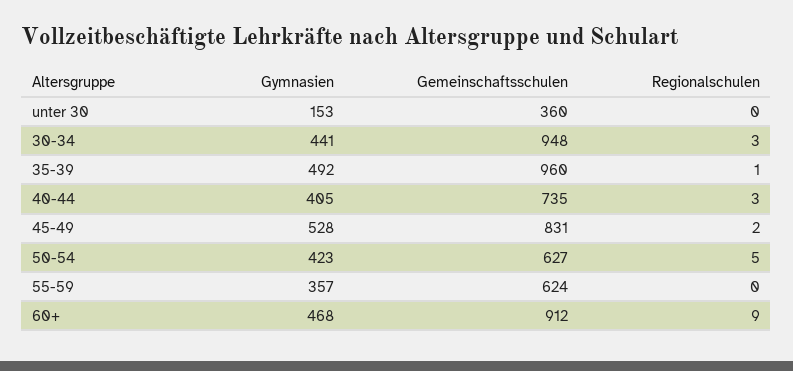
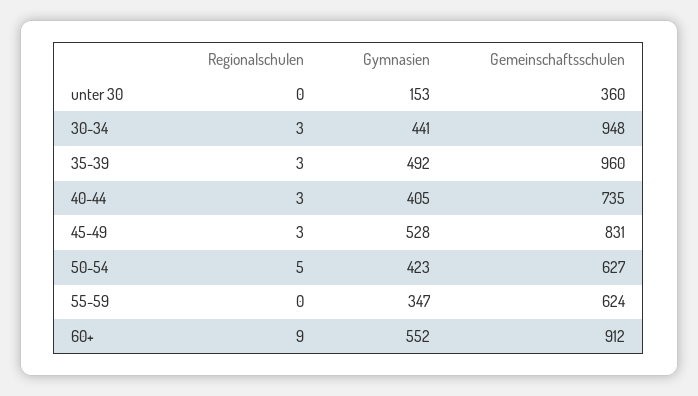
Regionalschulen, 35-39: 1 -> 3
Regionalschulen, 45-49: 2 -> 3
Gymnasien, 55-59: 357 -> 347
Gymnasien, 60+: 468 -> 552

